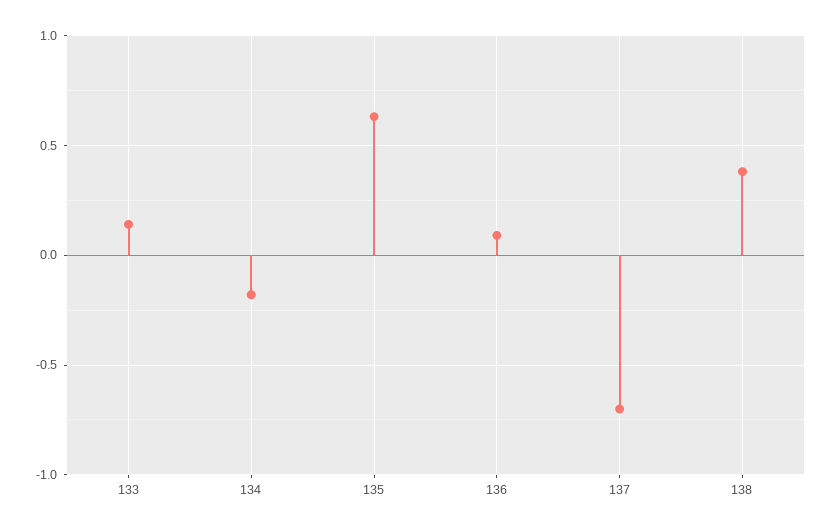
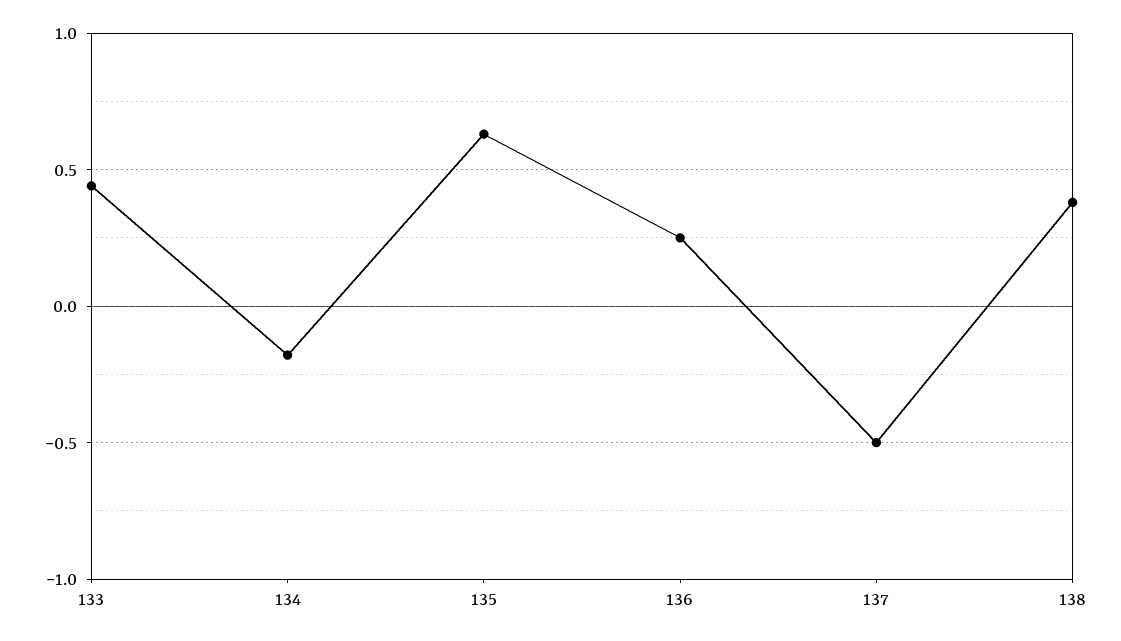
133: 0.15 -> 0.45
136: 0.1 -> 0.25
137: -0.7 -> -0.5

